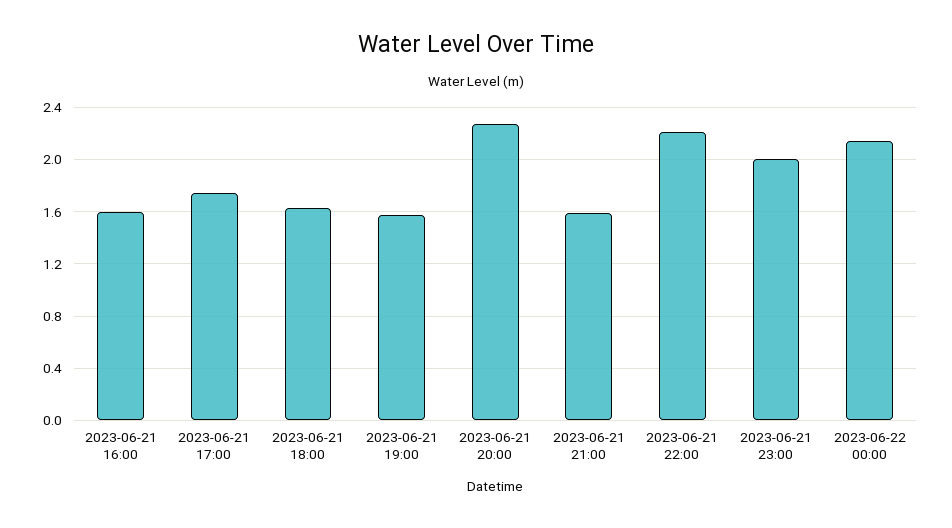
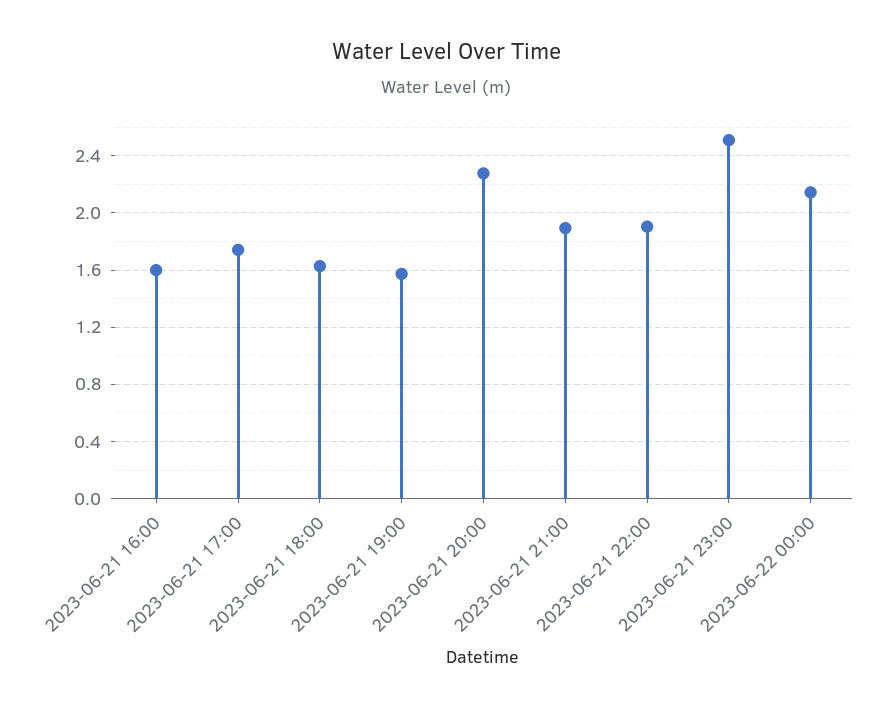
2023-06-21 21:00: 1.6 -> 1.9
2023-06-21 22:00: 2.2 -> 1.9
2023-06-21 23:00: 2 -> 2.5

